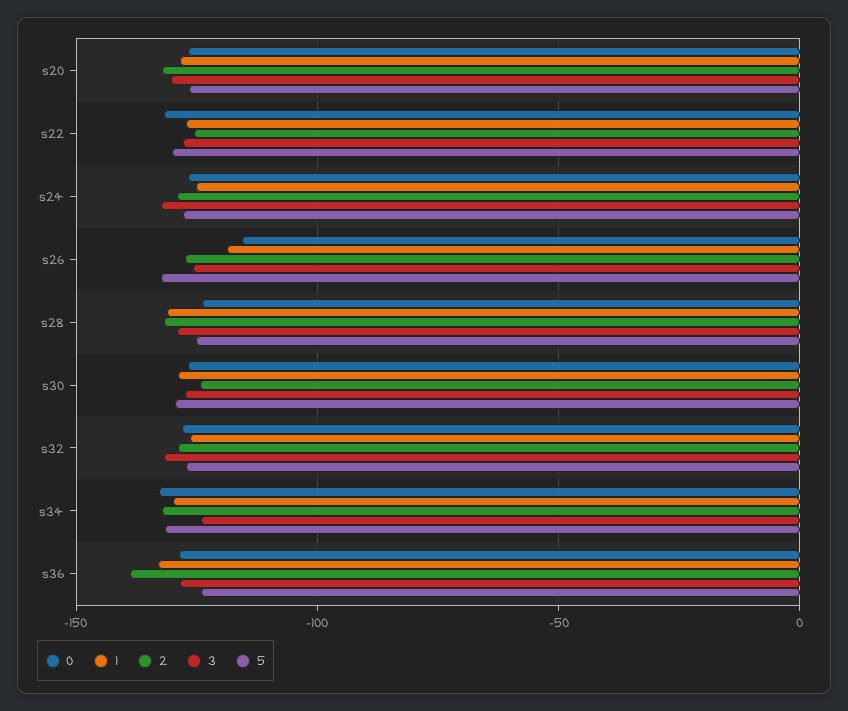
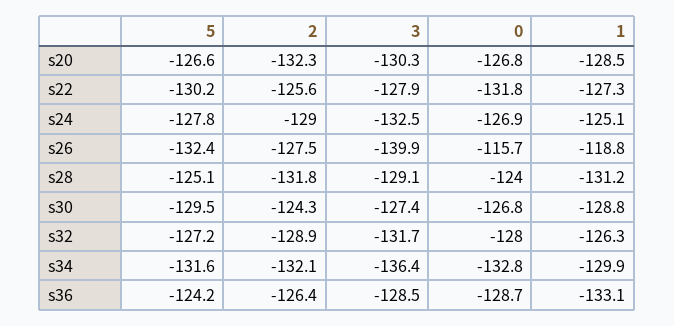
3, s26: -125 -> -139.9
3, s34: -125 -> -136.4
2, s36: -140 -> -126.4

